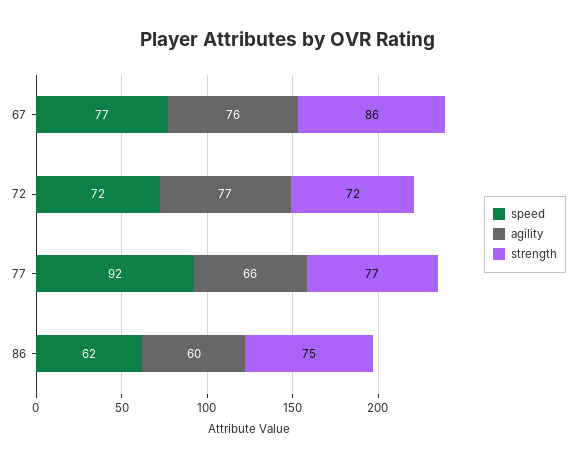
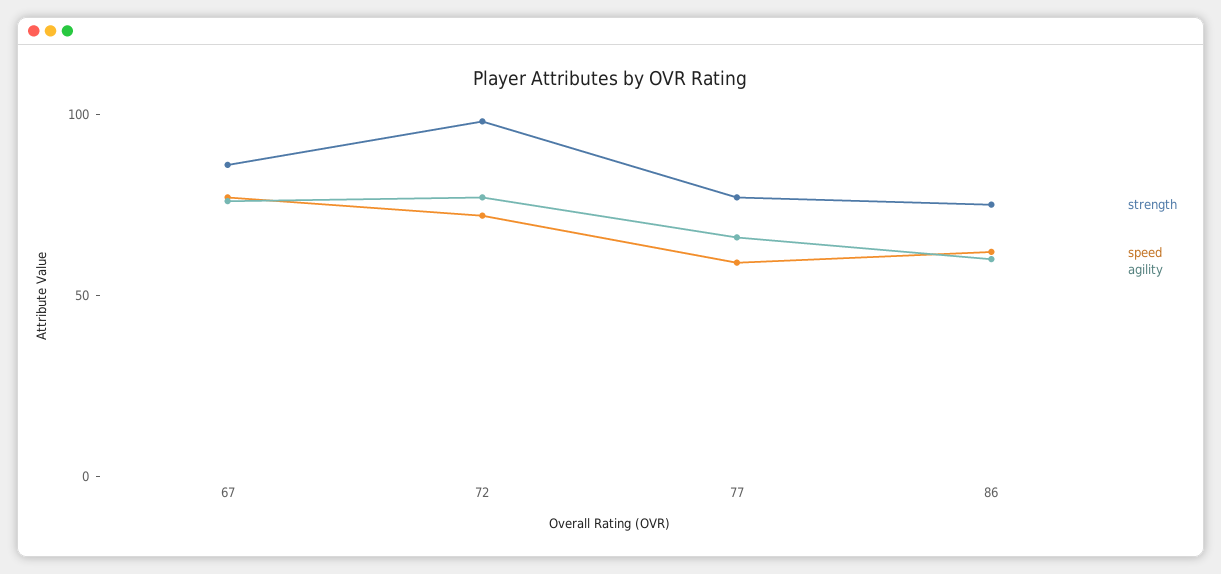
strength, 72: 72 -> 100
speed, 77: 92 -> 60

